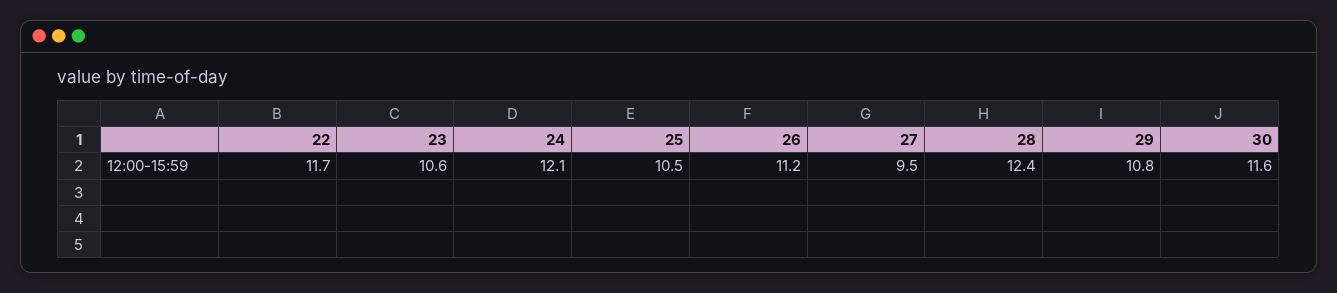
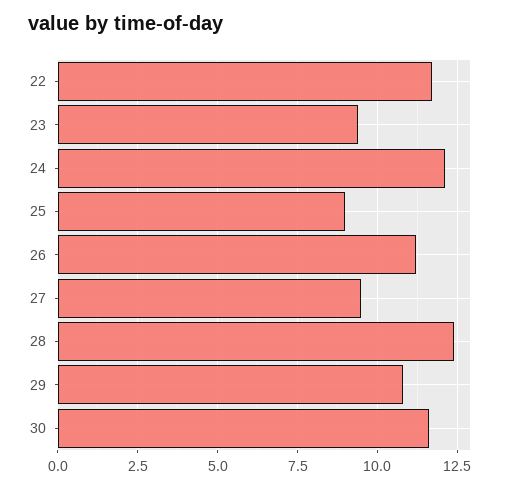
23: 10.6 -> 9.5
25: 10.5 -> 9

